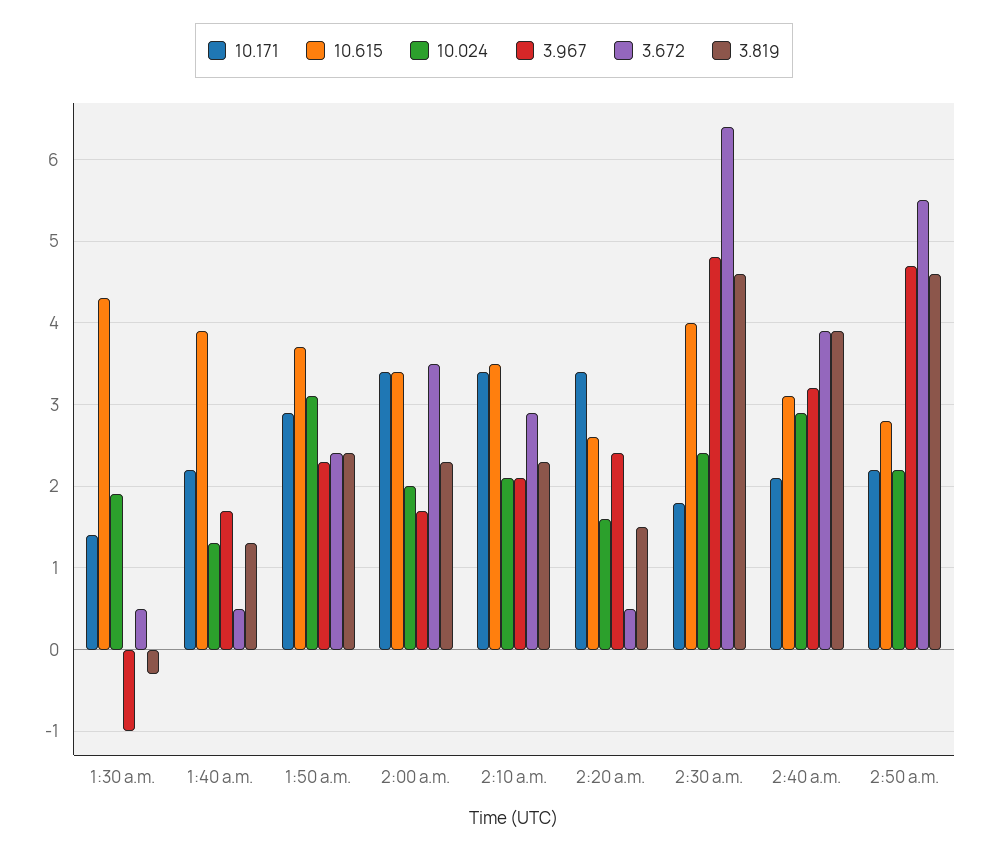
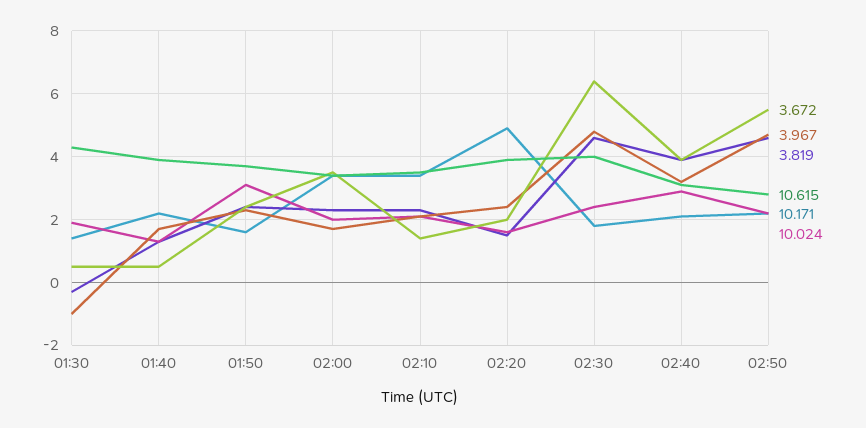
10.171, 1:50 a.m.: 2.9 -> 1.5
3.672, 2:10 a.m.: 2.9 -> 1.5
10.171, 2:20 a.m.: 3.4 -> 5
10.615, 2:20 a.m.: 2.6 -> 4
3.672, 2:20 a.m.: 0.5 -> 2

